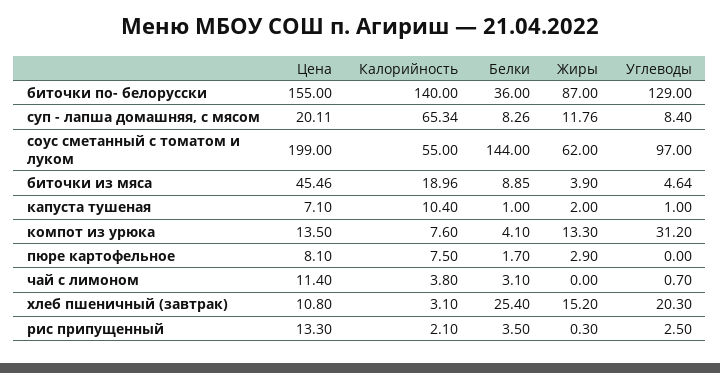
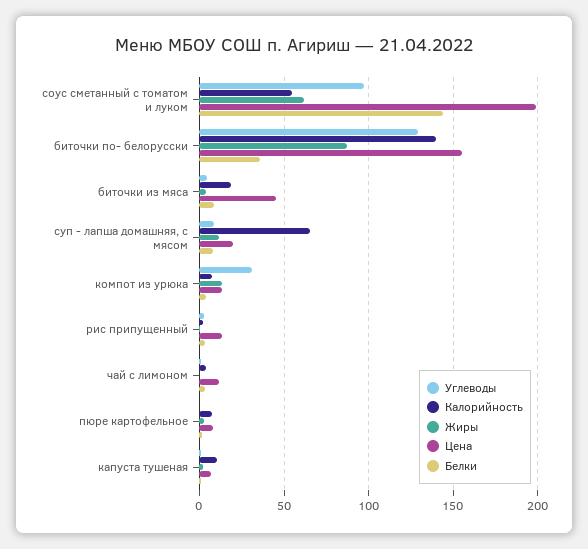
Цена, хлеб пшеничный (завтрак): 10.8 -> none
Калорийность, хлеб пшеничный (завтрак): 3.1 -> none
Белки, хлеб пшеничный (завтрак): 25.4 -> none
Жиры, хлеб пшеничный (завтрак): 15.2 -> none
Углеводы, хлеб пшеничный (завтрак): 20.3 -> none

